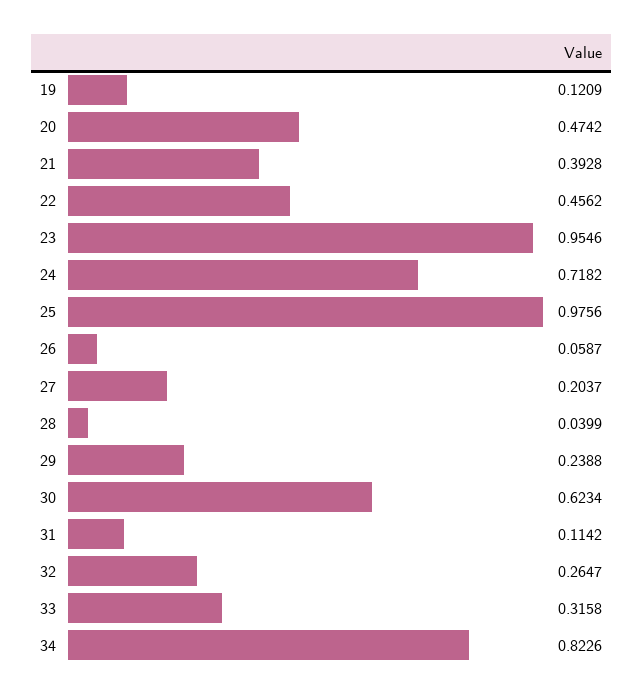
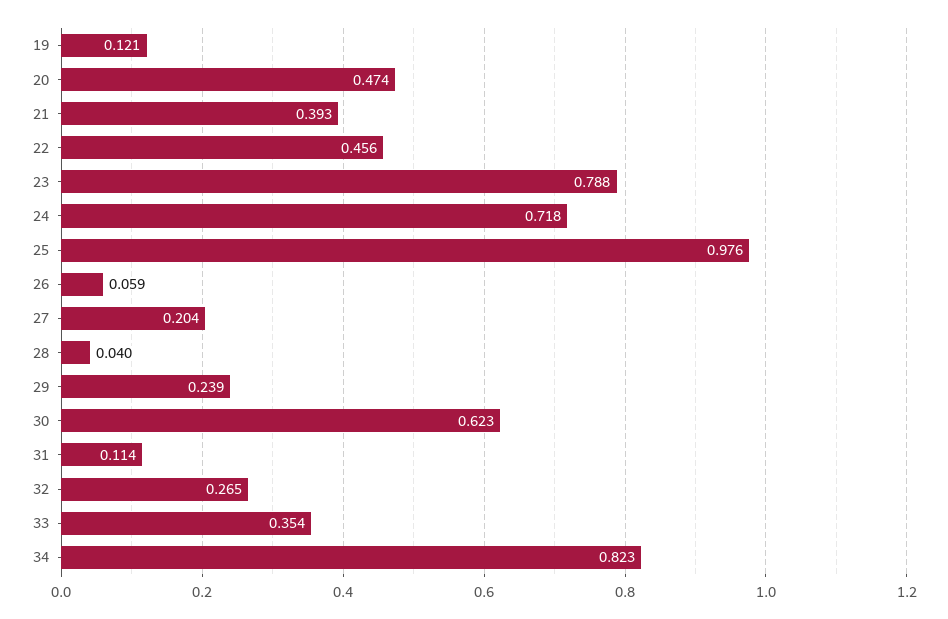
23: 0.9546 -> 0.788
33: 0.3158 -> 0.354

